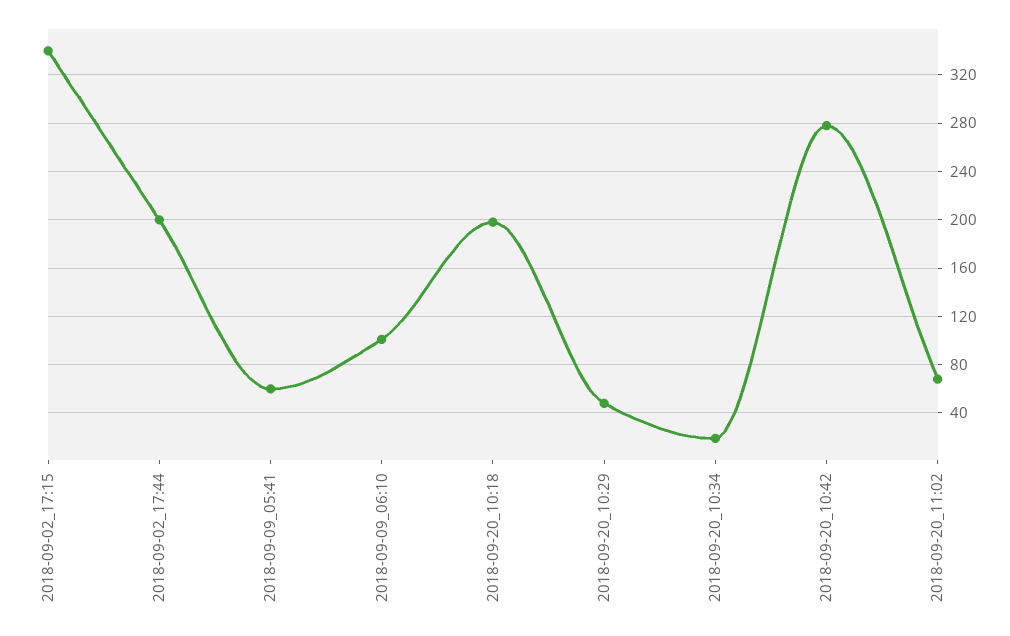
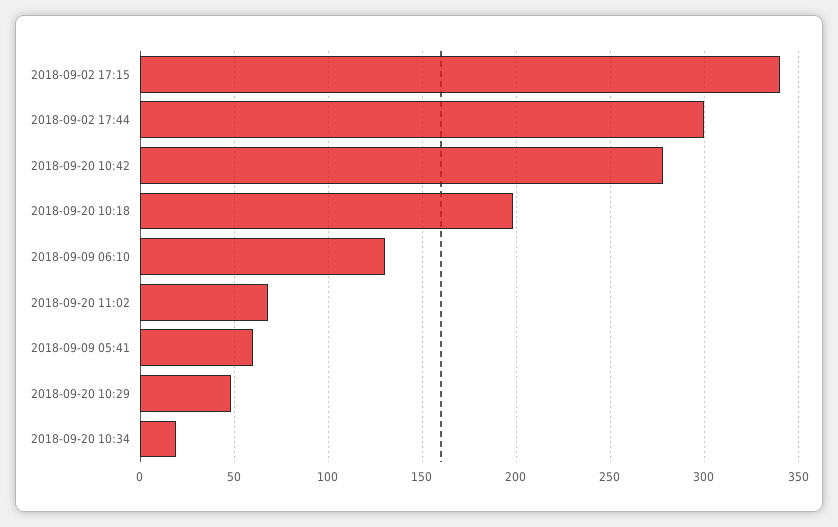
2018-09-02_17:44: 200 -> 300
2018-09-09_06:10: 100 -> 130

